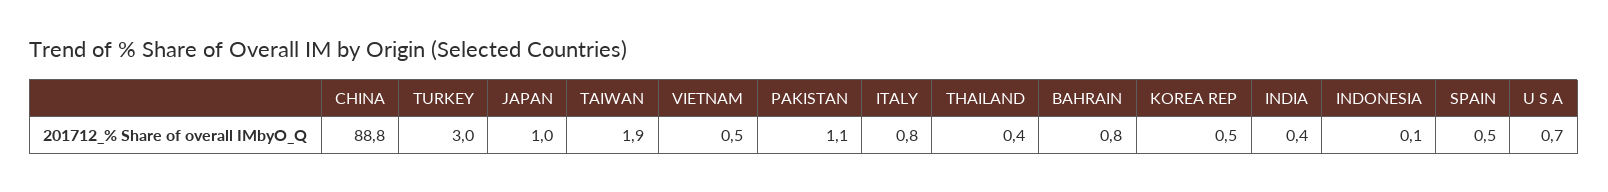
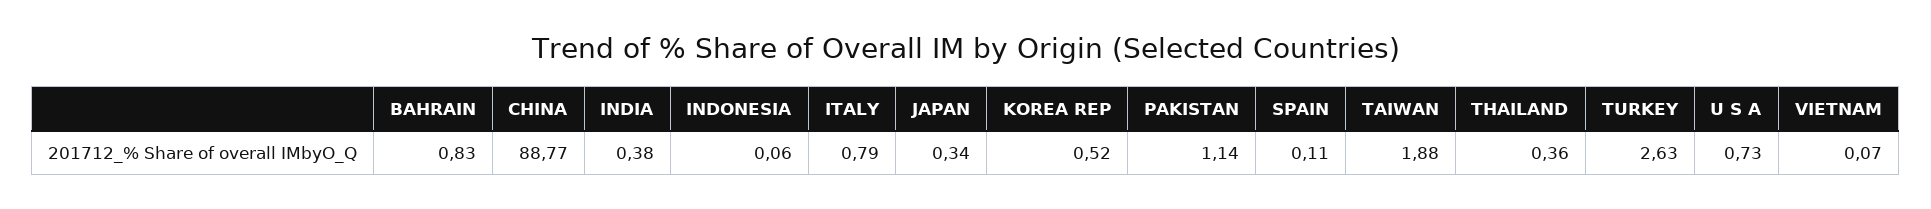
TURKEY: 3 -> 2.63
JAPAN: 1 -> 0.34
VIETNAM: 0.5 -> 0.07
SPAIN: 0.5 -> 0.11

